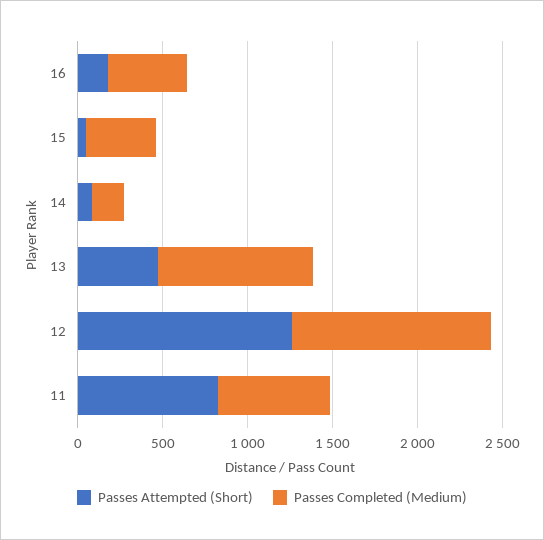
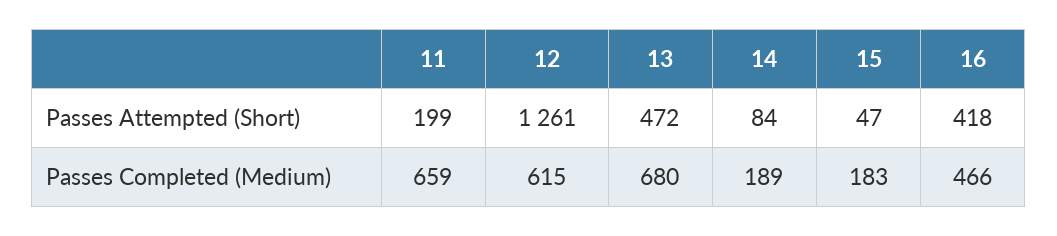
Passes Attempted (Short), 16: 200 -> 418
Passes Completed (Medium), 15: 400 -> 183
Passes Completed (Medium), 13: 900 -> 680
Passes Completed (Medium), 12: 1200 -> 615
Passes Attempted (Short), 11: 800 -> 199

